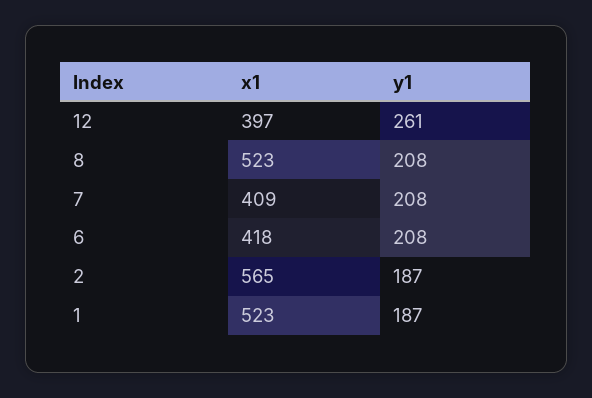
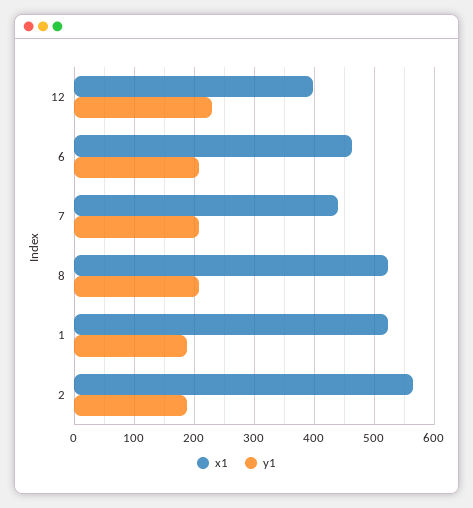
y1, 12: 261 -> 230
x1, 7: 409 -> 440
x1, 6: 418 -> 460

